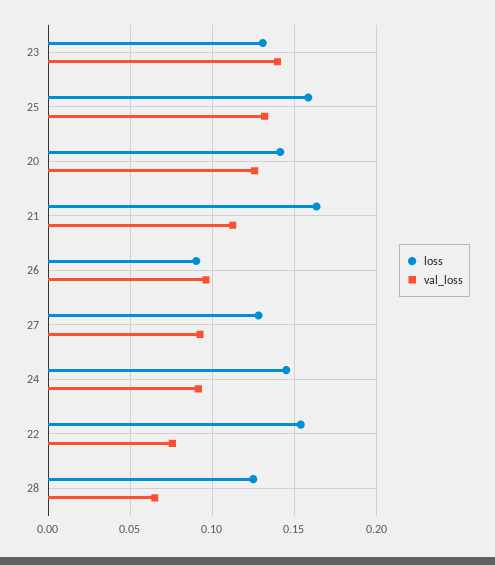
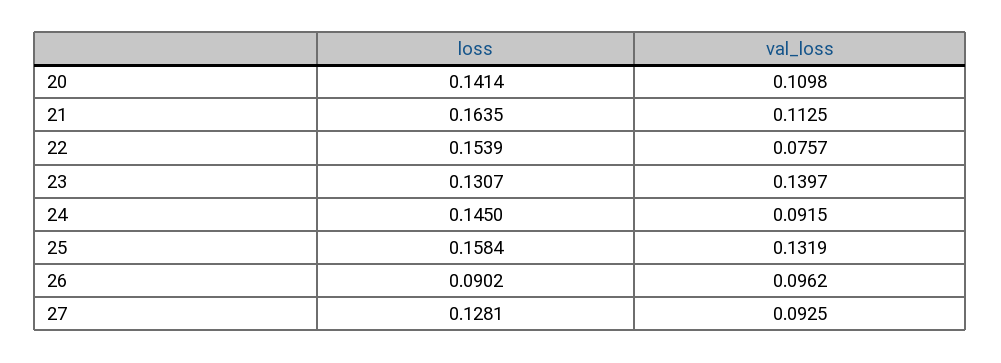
val_loss, 20: 0.125 -> 0.1098
loss, 28: 0.125 -> none
val_loss, 28: 0.065 -> none

